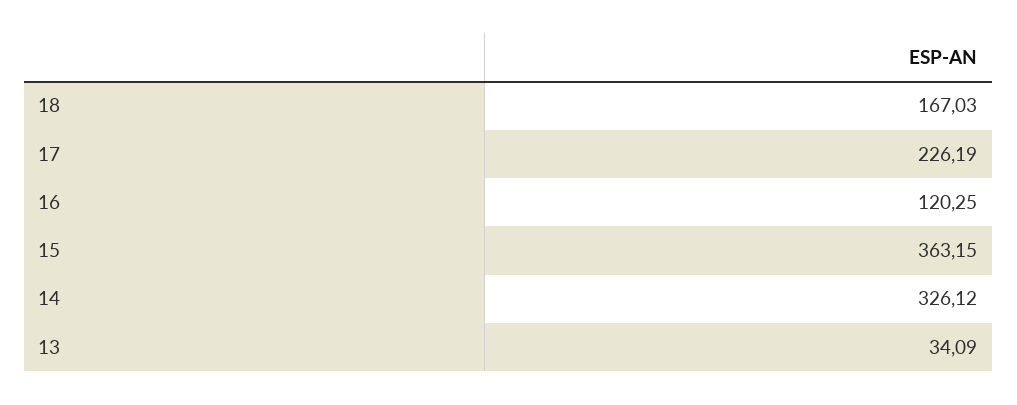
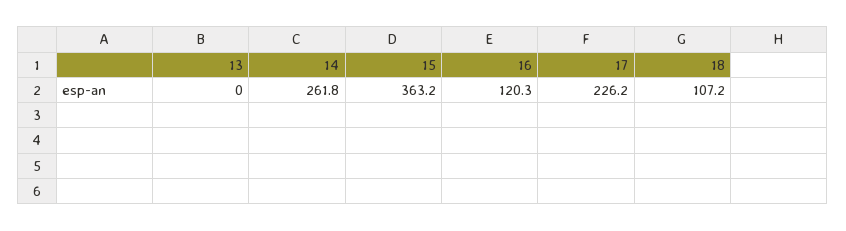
18: 167.03 -> 107.2
14: 326.12 -> 261.8
13: 34.09 -> 0

